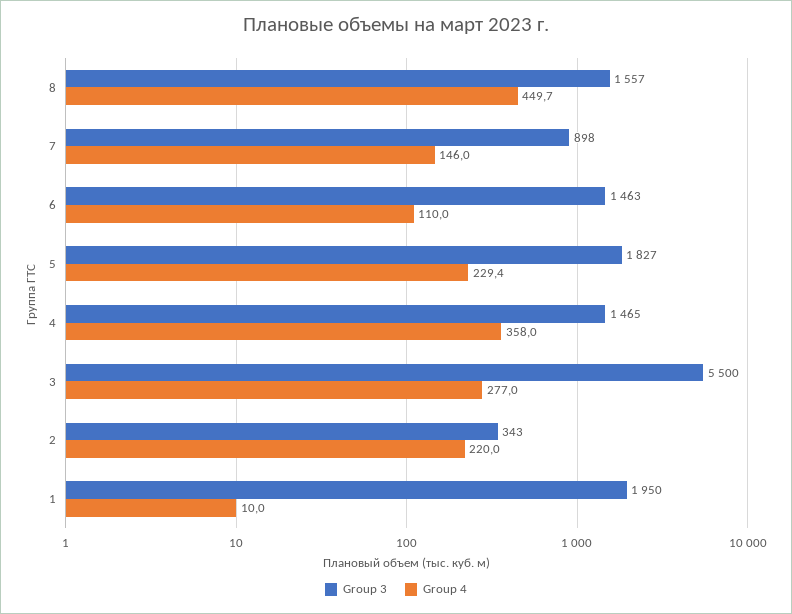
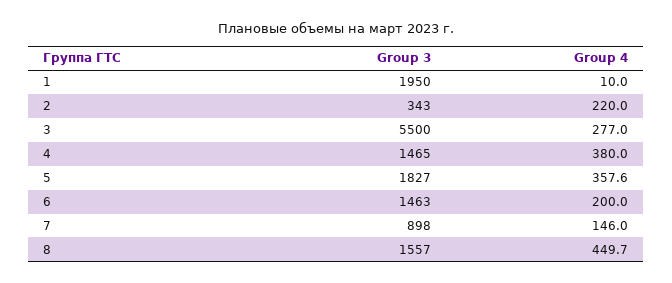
Group 4, 6: 110 -> 200
Group 4, 5: 229.4 -> 357.6
Group 4, 4: 358 -> 380

